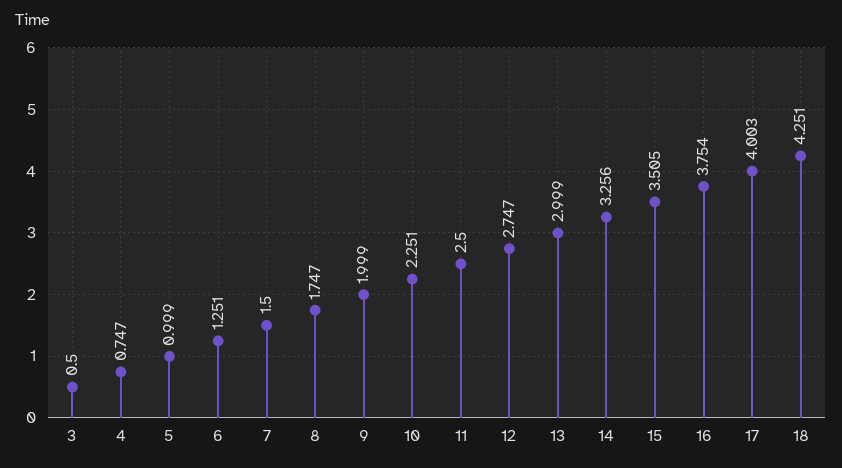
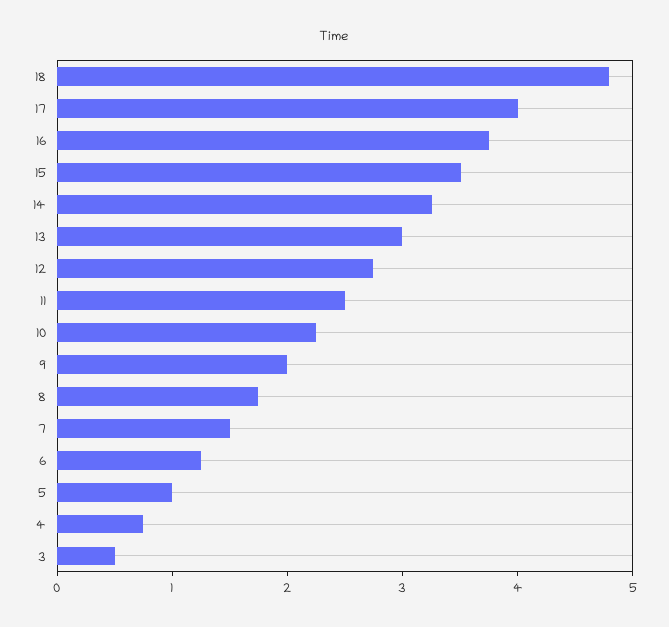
18: 4.251 -> 4.8

